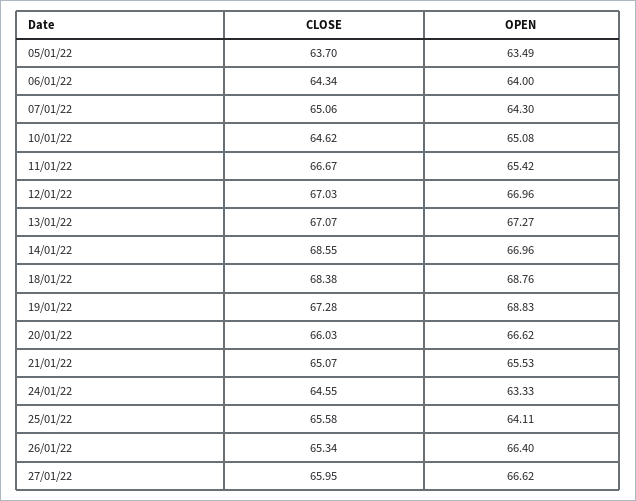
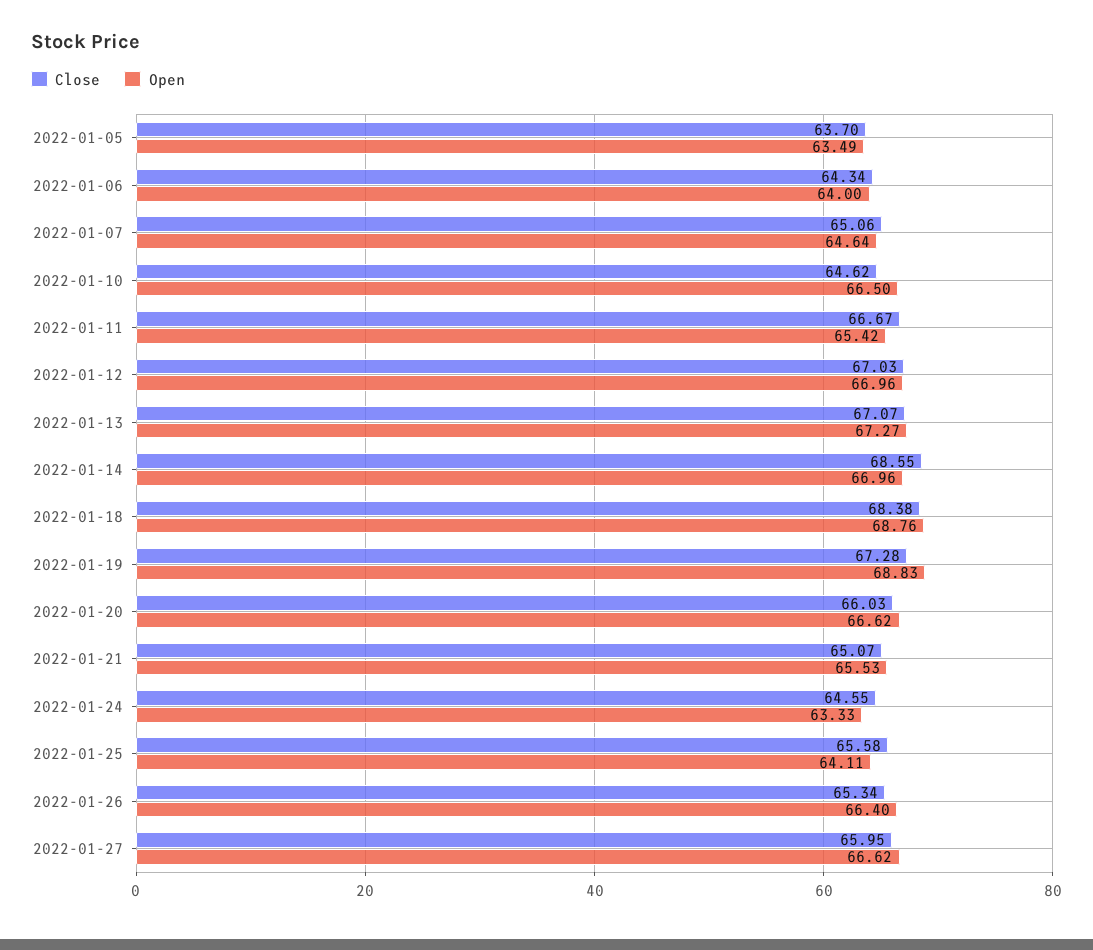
OPEN, 07/01/22: 64.3 -> 64.64
OPEN, 10/01/22: 65.08 -> 66.5

